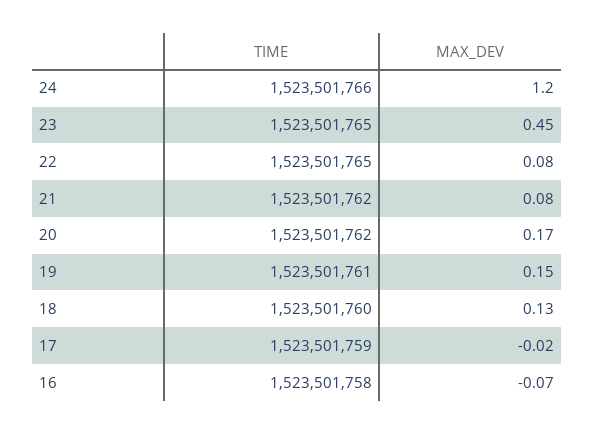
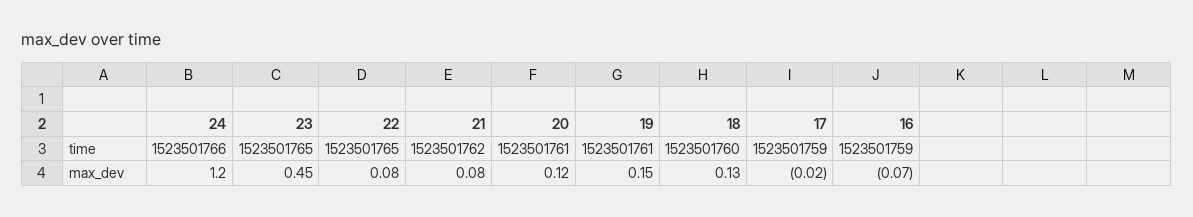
TIME, 20: 1523501762 -> 1523501761
MAX_DEV, 20: 0.17 -> 0.12
TIME, 16: 1523501758 -> 1523501759

